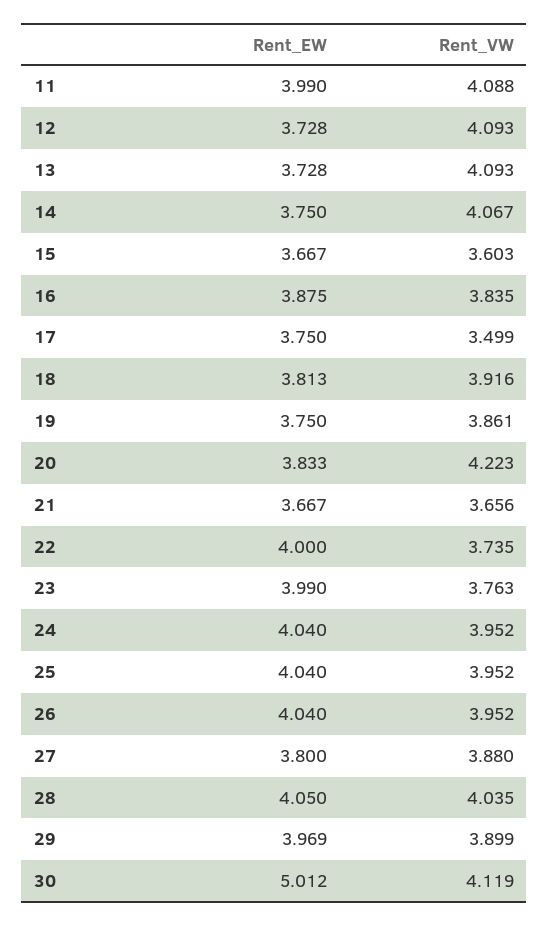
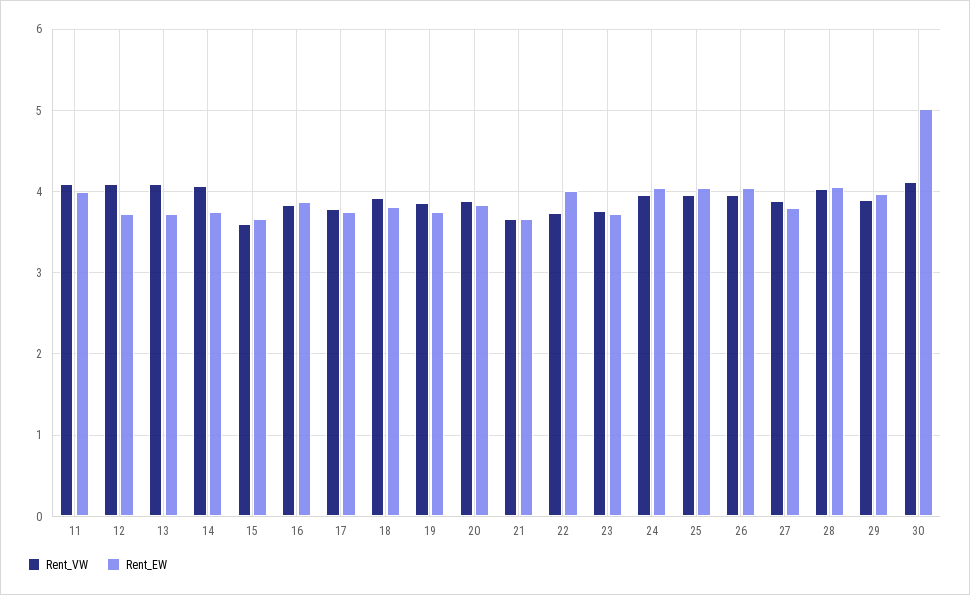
Rent_VW, 17: 3.499 -> 3.8
Rent_VW, 20: 4.223 -> 3.9
Rent_EW, 23: 3.99 -> 3.7

